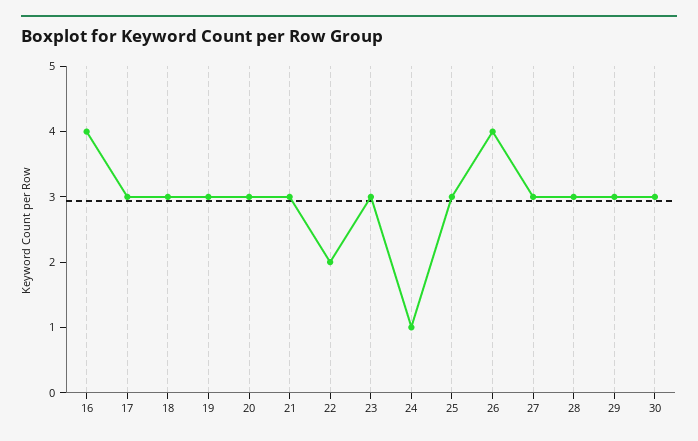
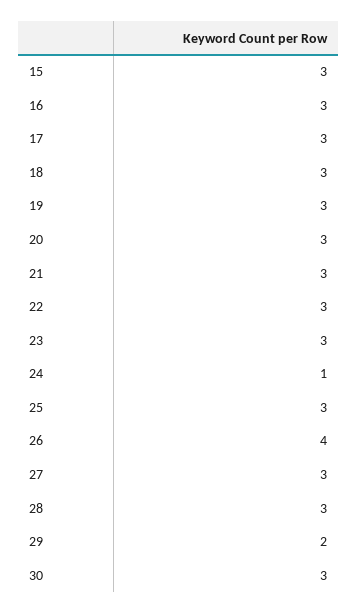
16: 4 -> 3
22: 2 -> 3
29: 3 -> 2
15: none -> 3

